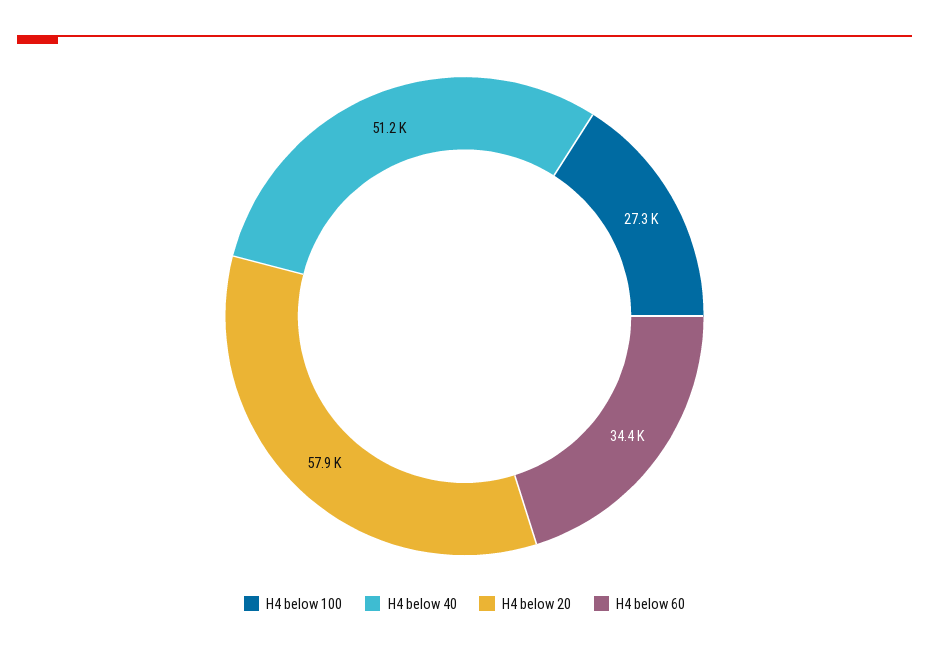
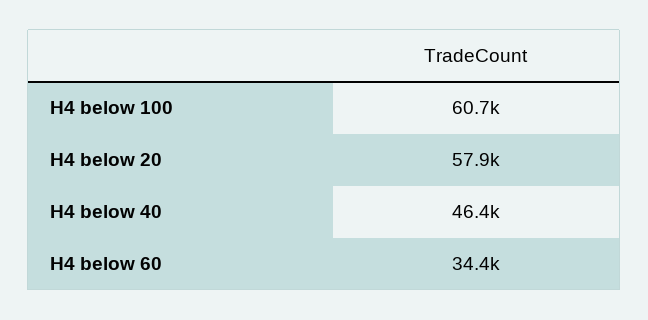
H4 below 100: 27300 -> 60700
H4 below 40: 51200 -> 46400

